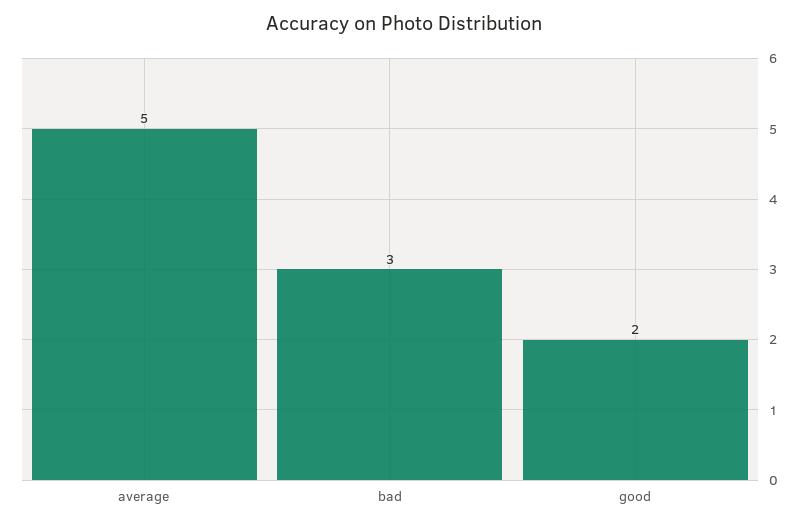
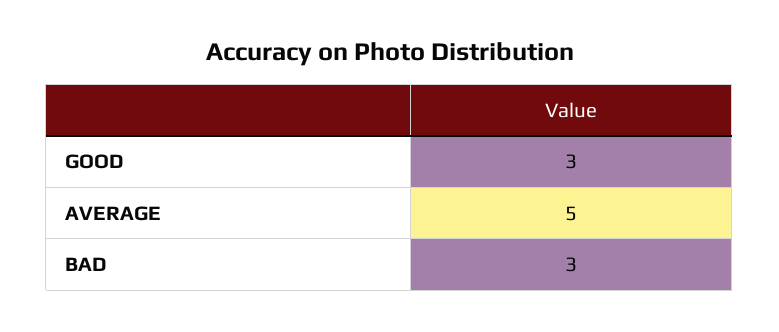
good: 2 -> 3

